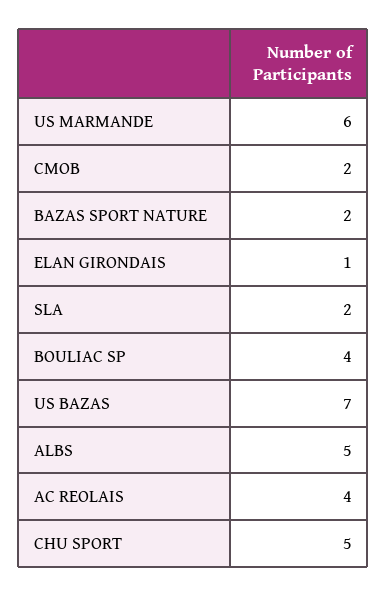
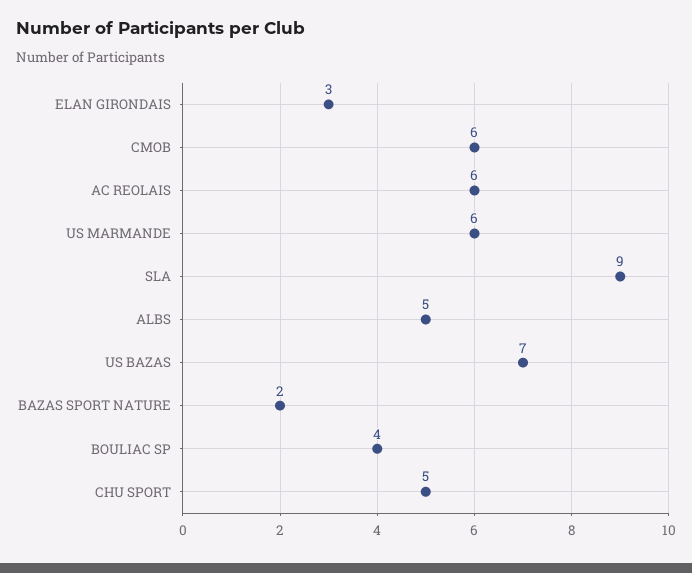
CMOB: 2 -> 6
ELAN GIRONDAIS: 1 -> 3
SLA: 2 -> 9
AC REOLAIS: 4 -> 6

